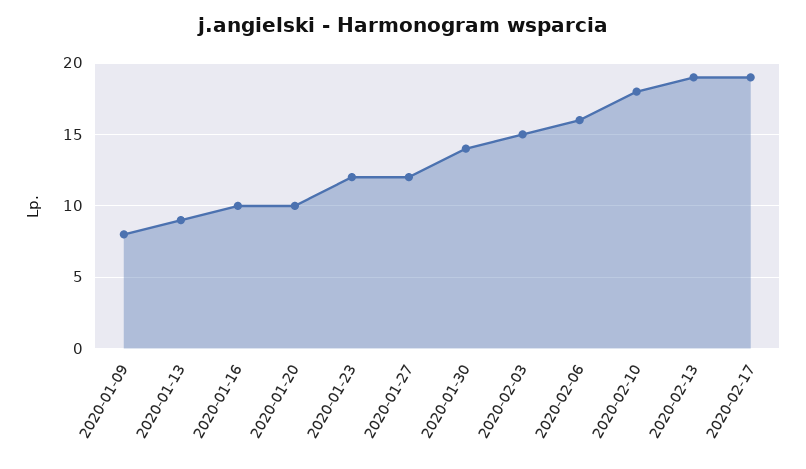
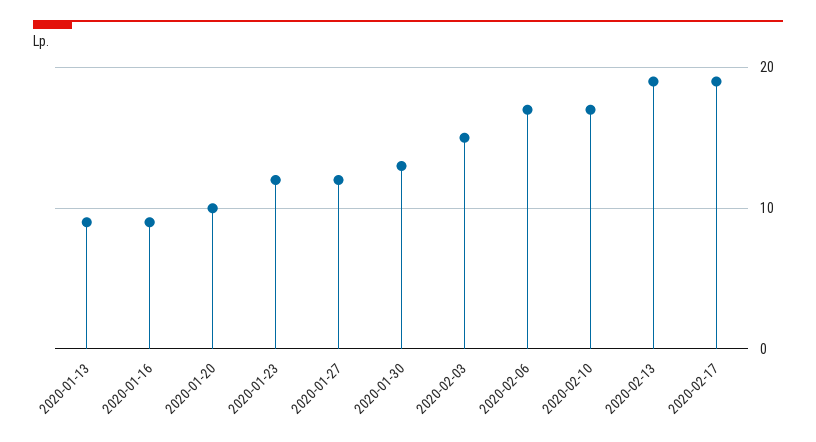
2020-01-09: 8 -> none
2020-01-16: 10 -> 9
2020-01-30: 14 -> 13
2020-02-06: 16 -> 17
2020-02-10: 18 -> 17

